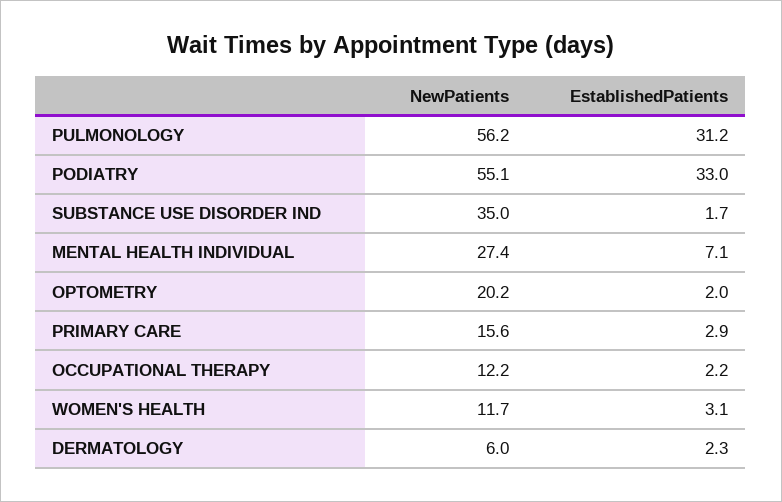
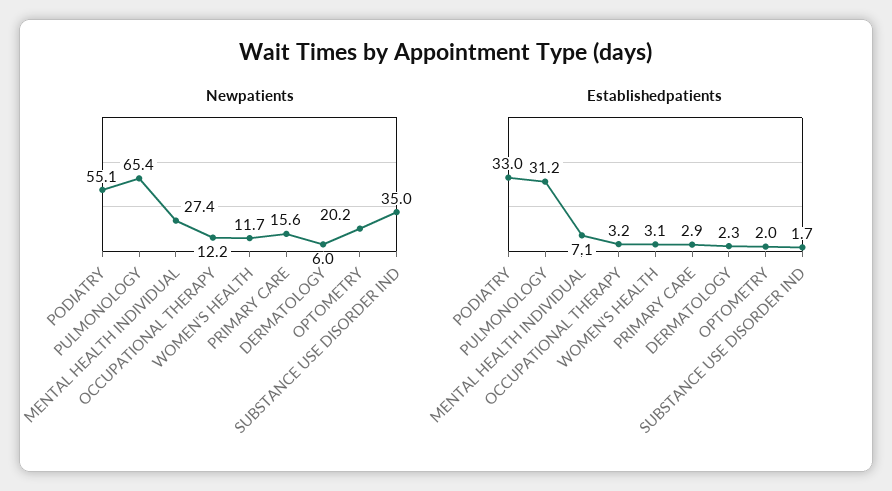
NewPatients, PULMONOLOGY: 56.2 -> 65.4
EstablishedPatients, OCCUPATIONAL THERAPY: 2.2 -> 3.2

